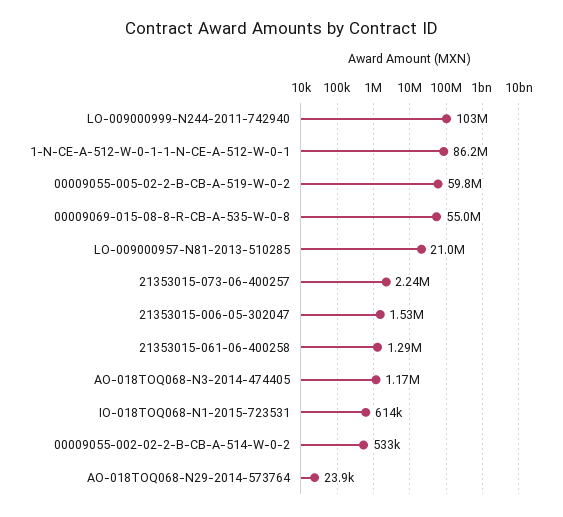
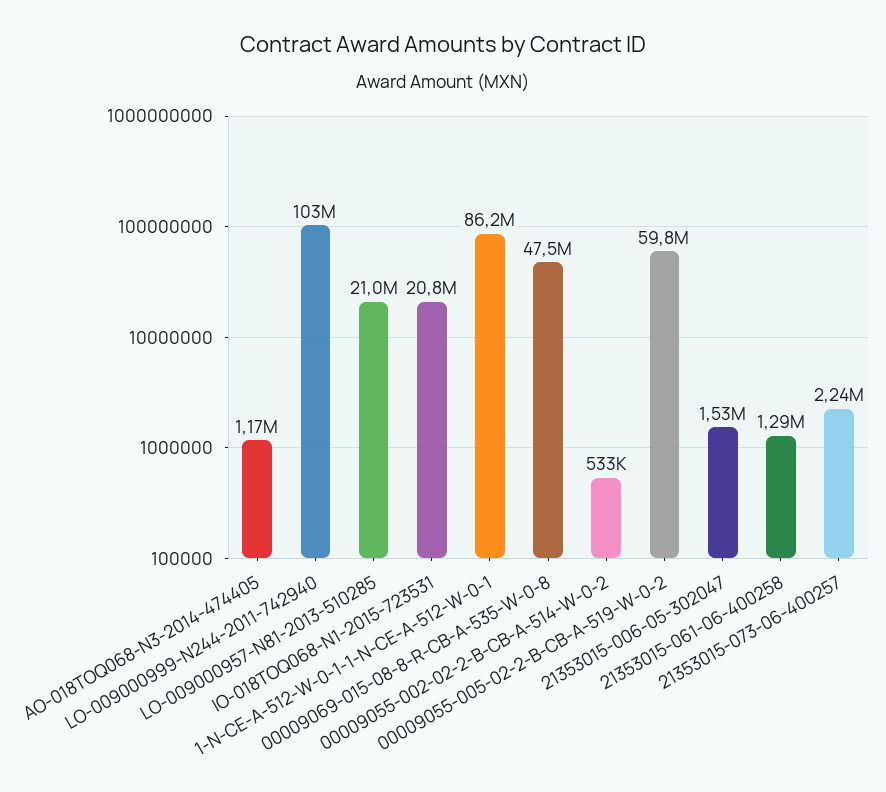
00009069-015-08-8-R-CB-A-535-W-0-8: 55000000 -> 47500000
IO-018TOQ068-N1-2015-723531: 614000 -> 20800000
AO-018TOQ068-N29-2014-573764: 23900 -> none

